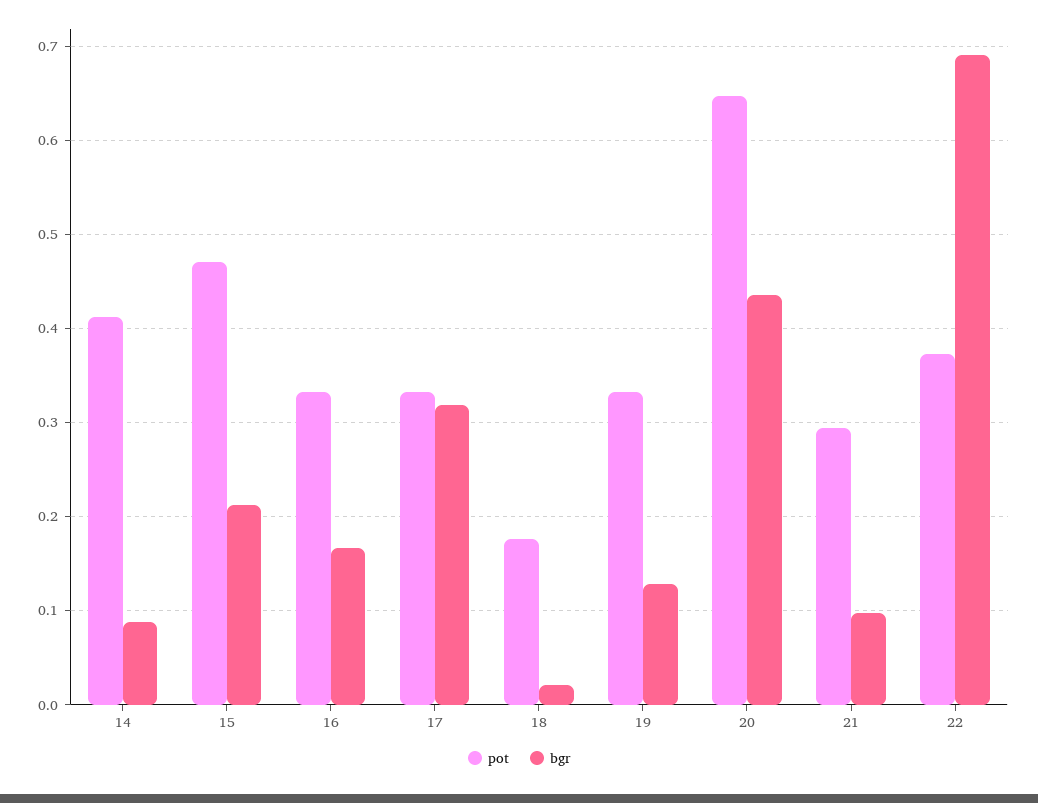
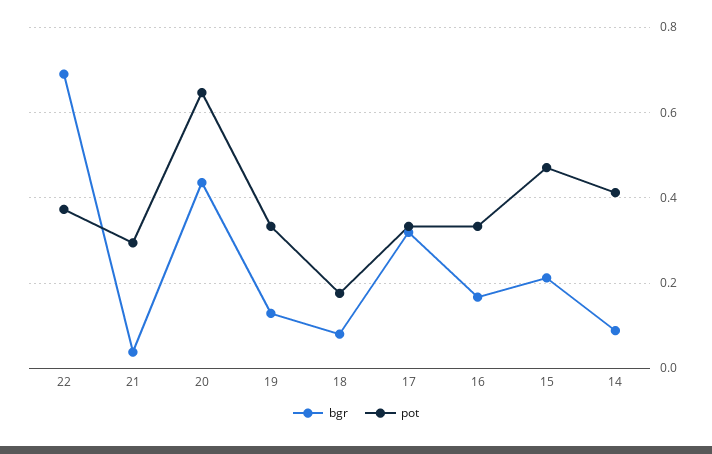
bgr, 18: 0.02 -> 0.08
bgr, 21: 0.1 -> 0.04

